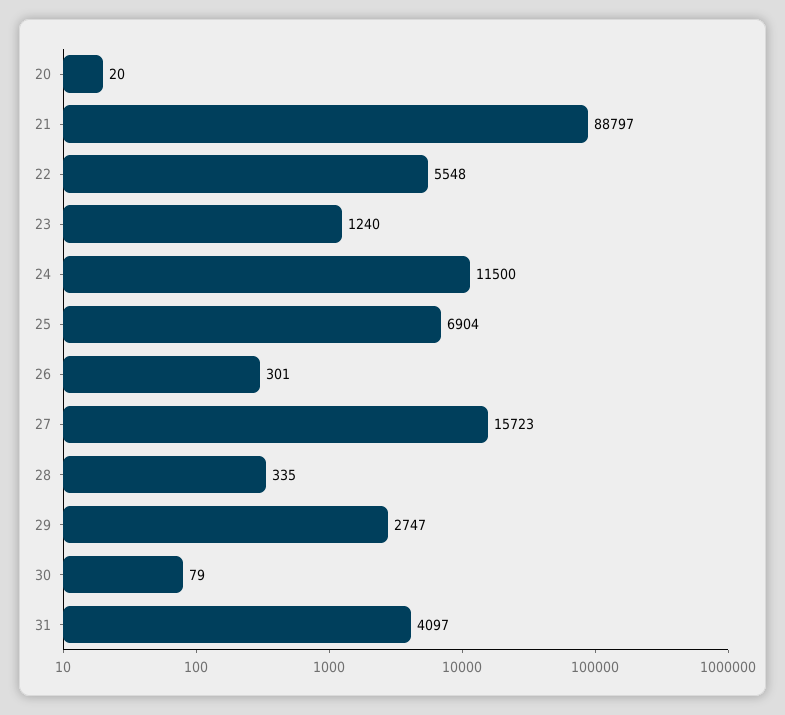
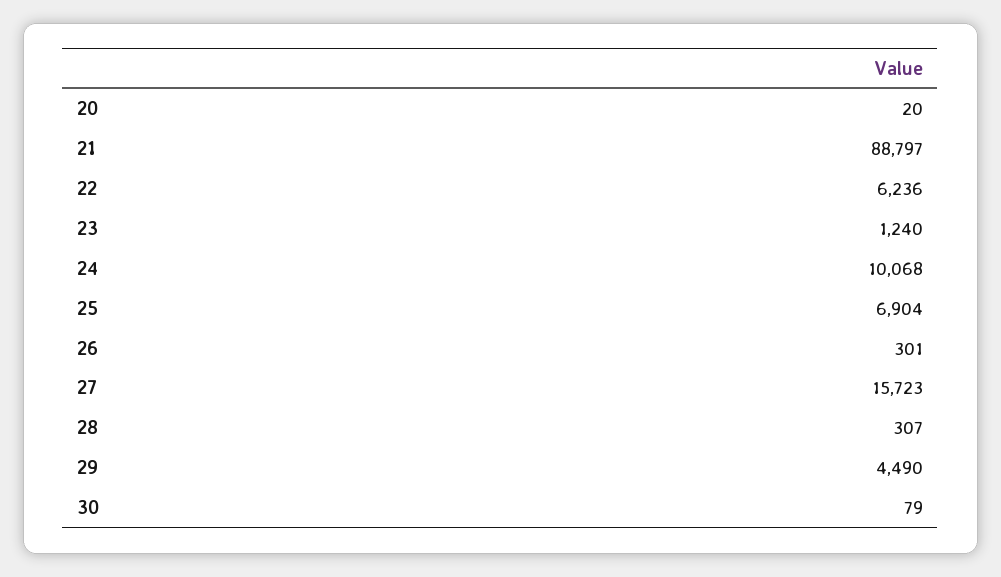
22: 5548 -> 6236
24: 11500 -> 10068
28: 335 -> 307
29: 2747 -> 4490
31: 4097 -> none

